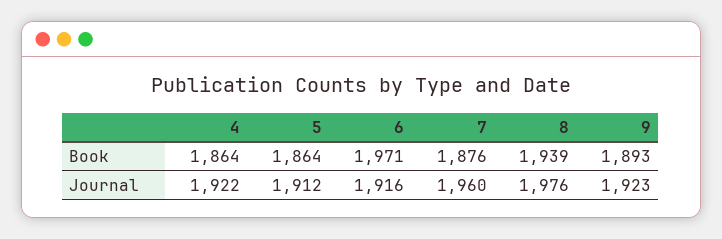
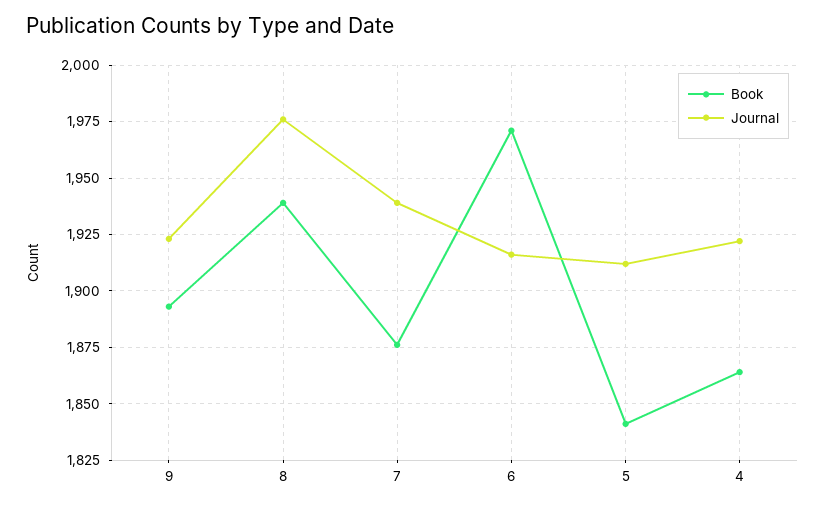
Book, 5: 1864 -> 1840
Journal, 7: 1960 -> 1940

